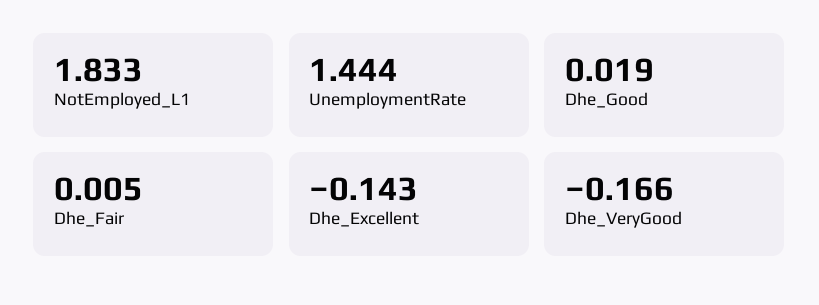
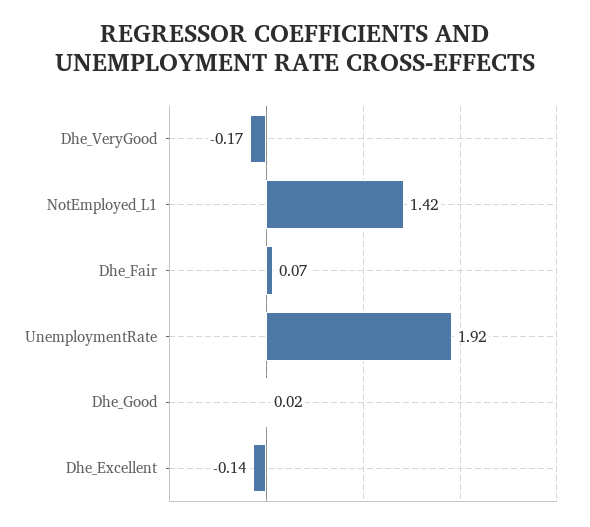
NotEmployed_L1: 1.833 -> 1.42
UnemploymentRate: 1.444 -> 1.92
Dhe_Fair: 0.005 -> 0.07

